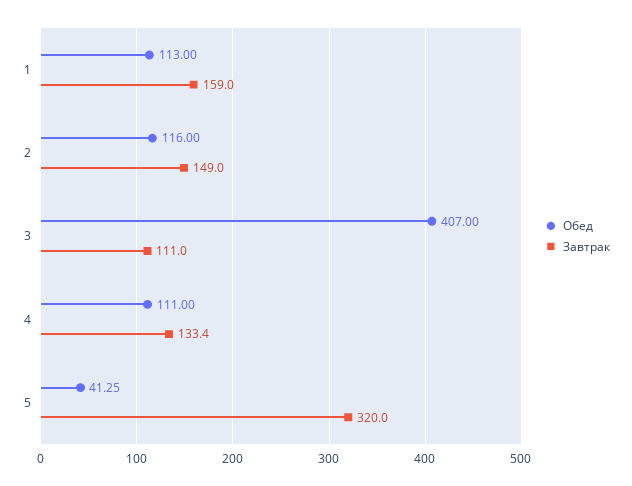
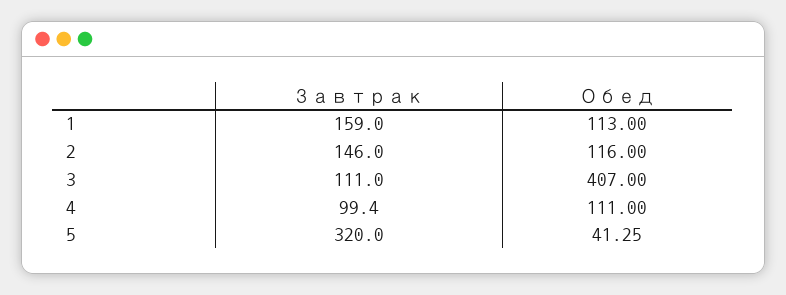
Завтрак, 2: 149 -> 146
Завтрак, 4: 133.4 -> 99.4

